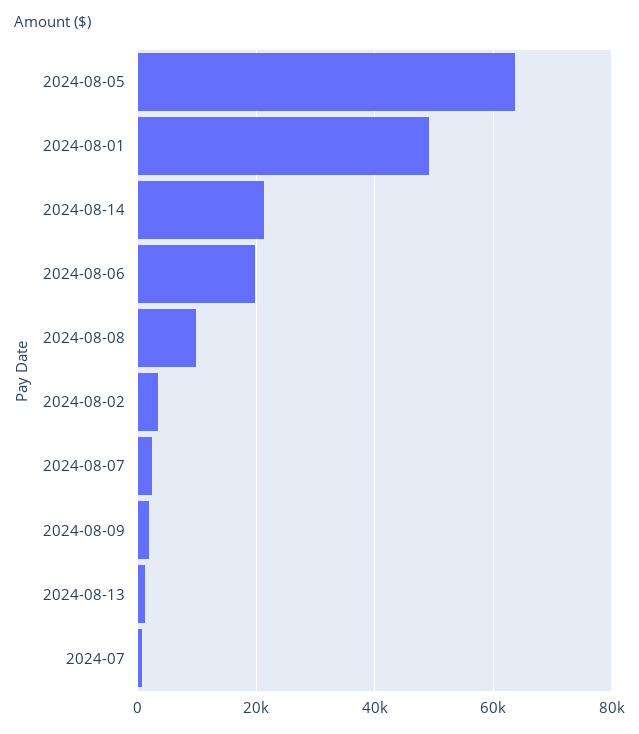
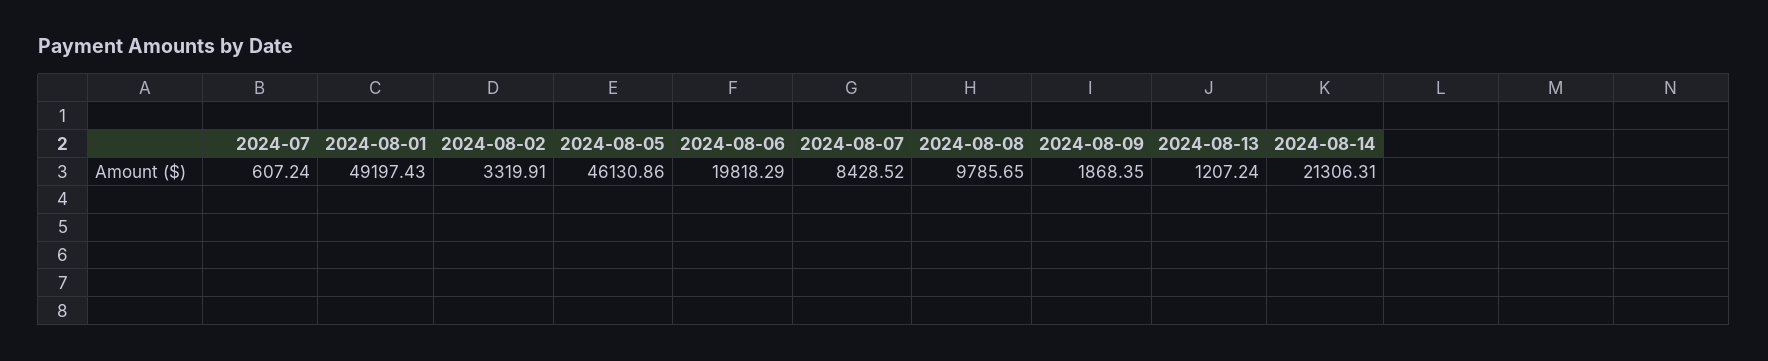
2024-08-05: 64000 -> 46130.86
2024-08-07: 2000 -> 8428.52

